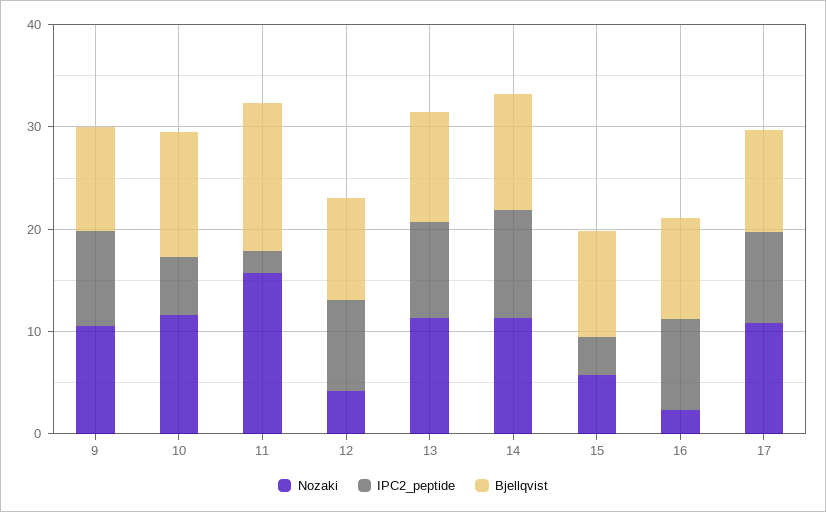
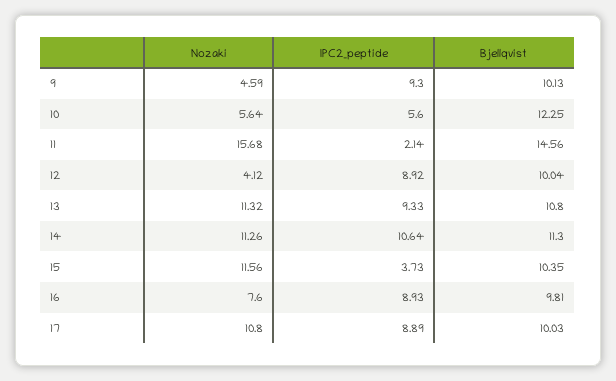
Nozaki, 9: 10 -> 4.59
Nozaki, 10: 12 -> 5.64
Nozaki, 15: 6 -> 11.56
Nozaki, 16: 2 -> 7.6

